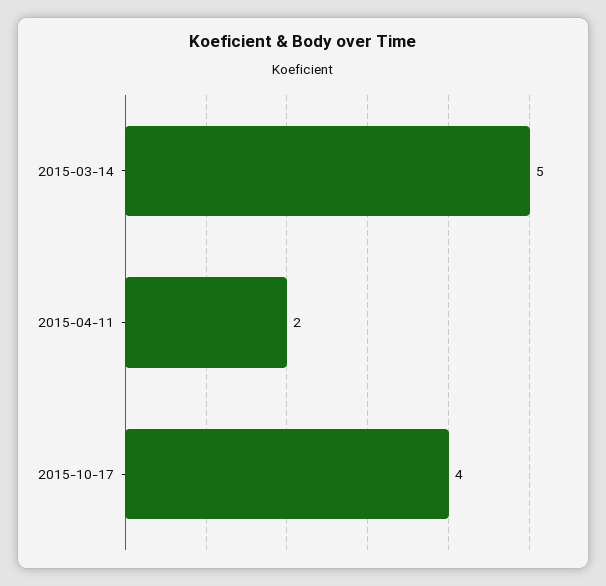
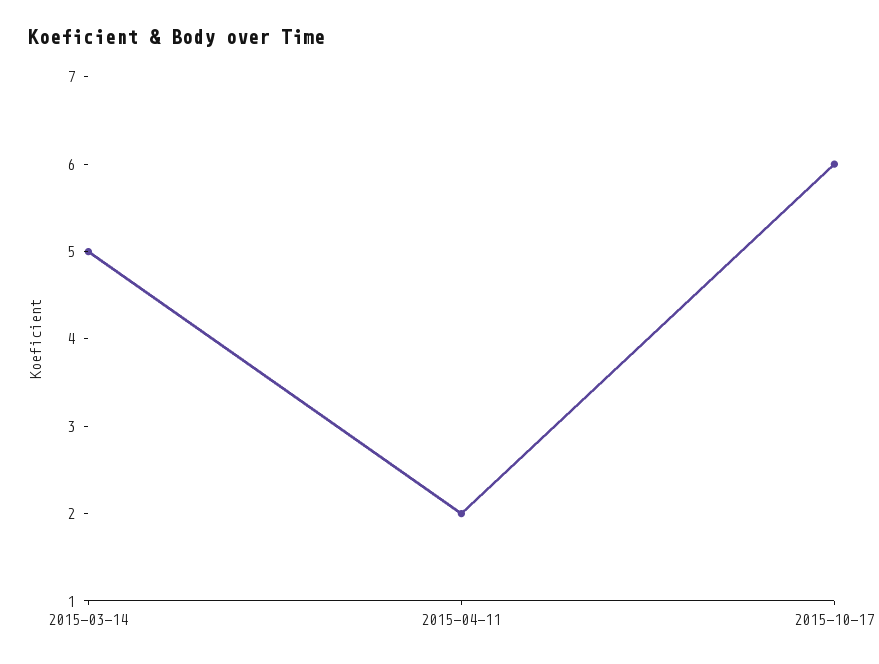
2015-10-17: 4 -> 6

